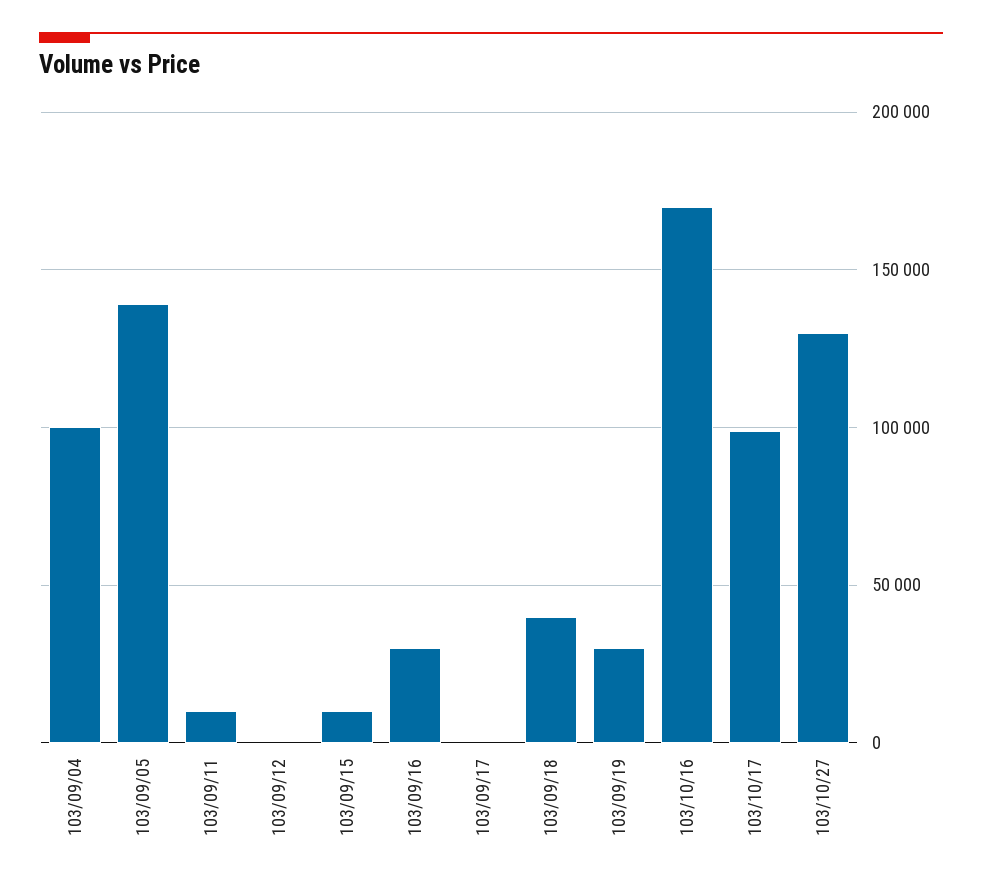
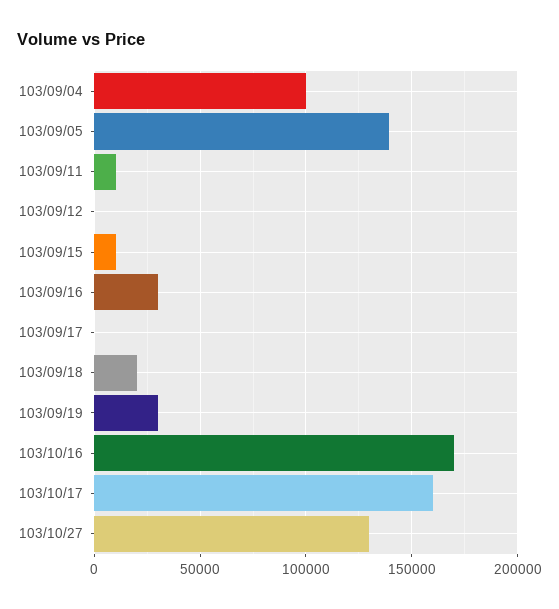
103/09/18: 40000 -> 20000
103/10/17: 100000 -> 160000

